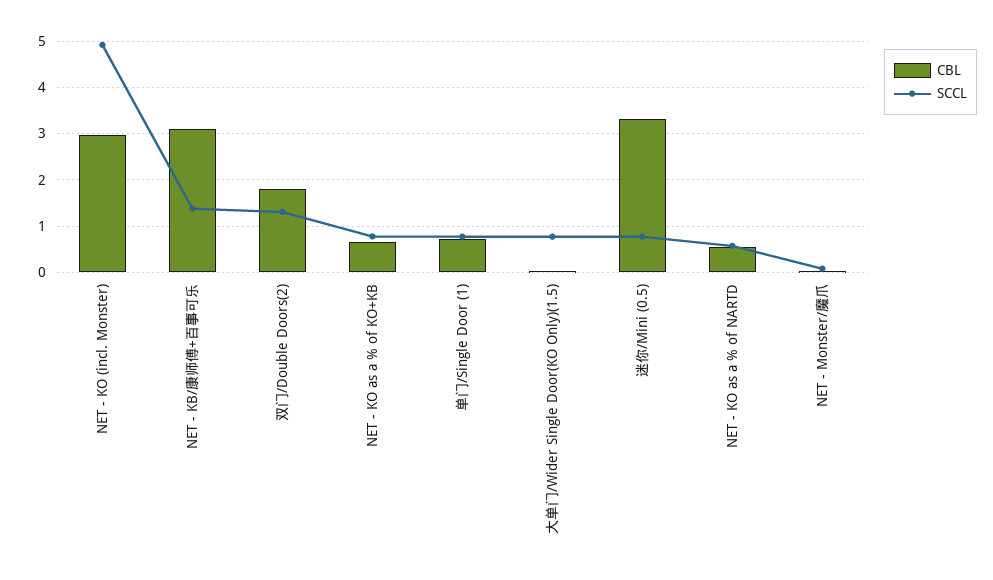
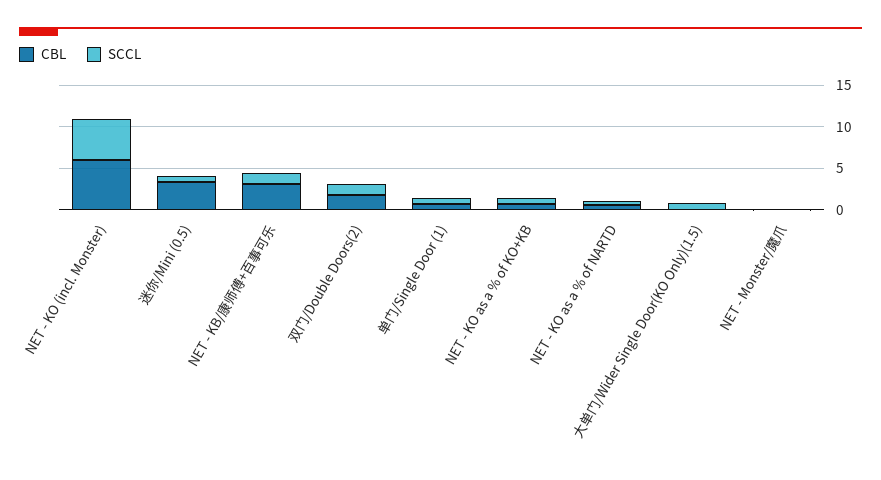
CBL, NET - KO (incl. Monster): 3 -> 6

